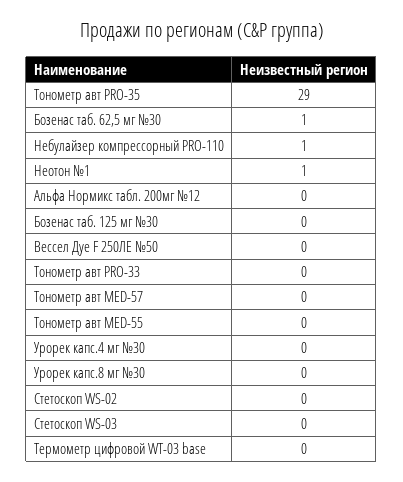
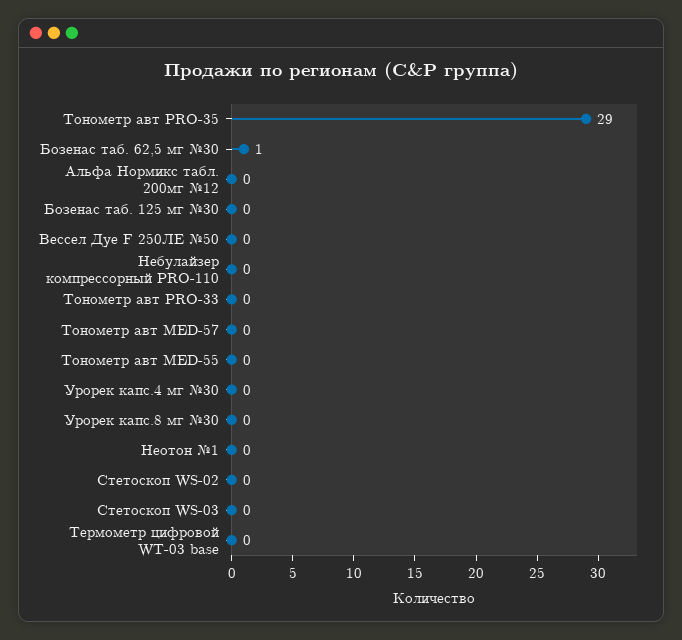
Небулайзер компрессорный PRO-110: 1 -> 0
Неотон №1: 1 -> 0

